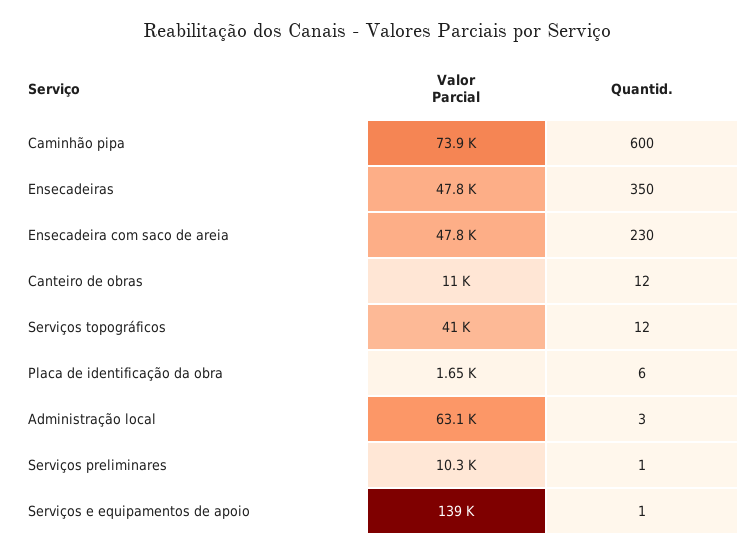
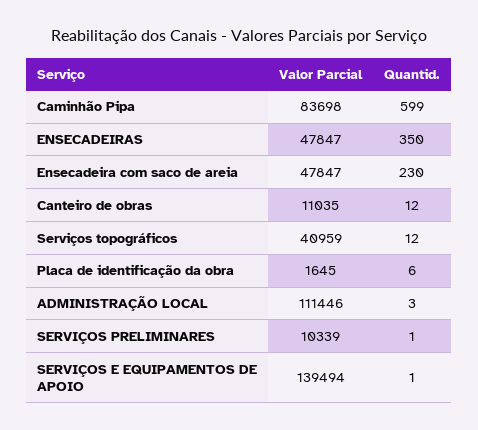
Valor Parcial, Caminhão pipa: 73900 -> 83698
Quantid., Caminhão pipa: 600 -> 599
Valor Parcial, Administração local: 63100 -> 111446

